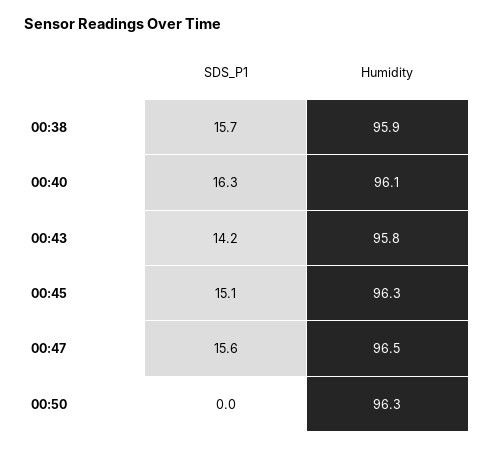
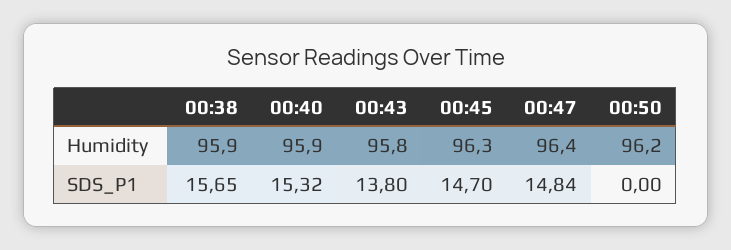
SDS_P1, 00:40: 16.3 -> 15.32
Humidity, 00:40: 96.1 -> 95.9
SDS_P1, 00:43: 14.2 -> 13.8
SDS_P1, 00:45: 15.1 -> 14.7
SDS_P1, 00:47: 15.6 -> 14.84
Humidity, 00:47: 96.5 -> 96.4
Humidity, 00:50: 96.3 -> 96.2

